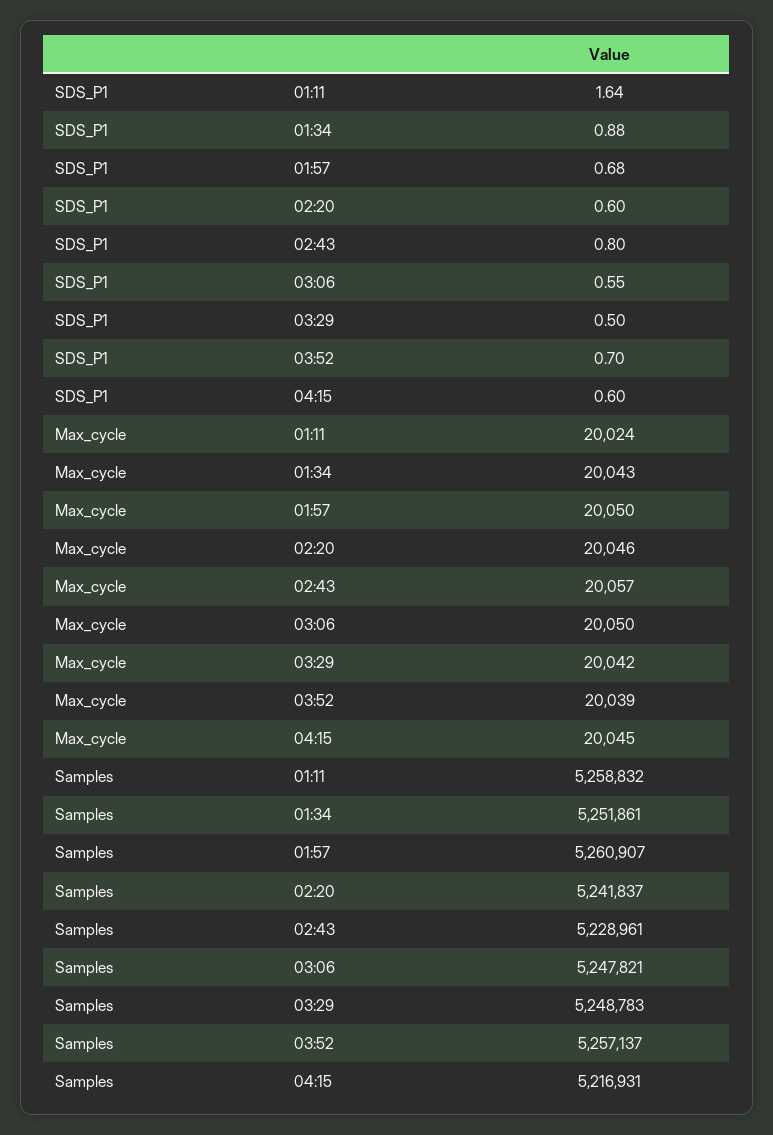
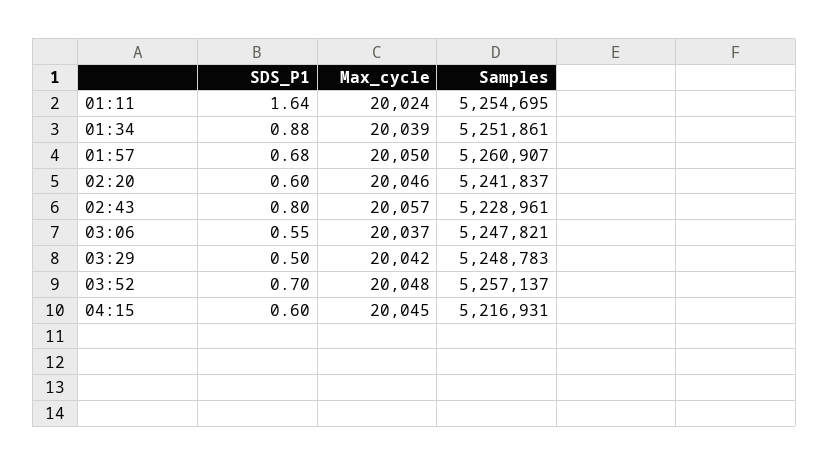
Max_cycle, 01:34: 20043 -> 20039
Max_cycle, 03:06: 20050 -> 20037
Max_cycle, 03:52: 20039 -> 20048
Samples, 01:11: 5258832 -> 5254695

